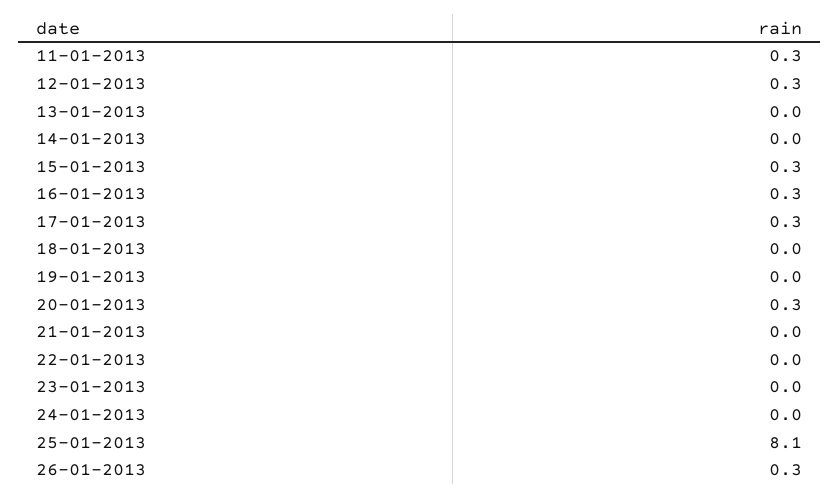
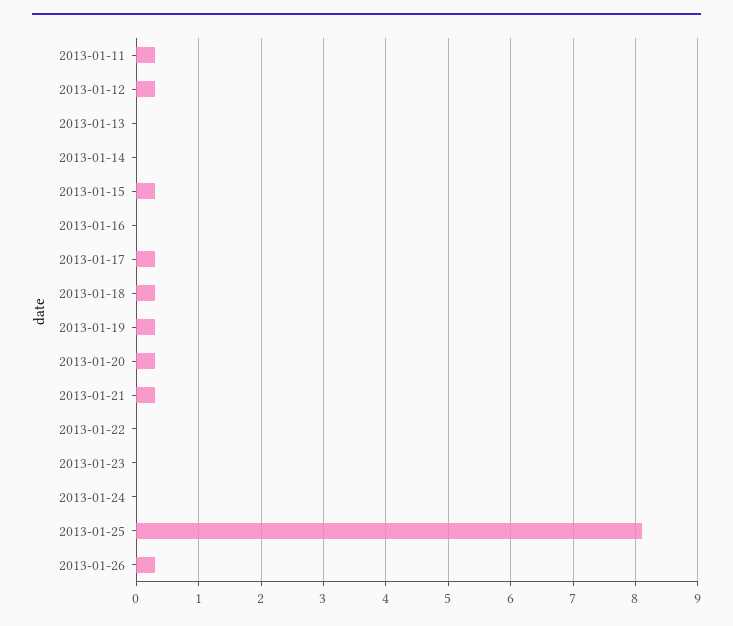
16-01-2013: 0.3 -> 0
18-01-2013: 0 -> 0.3
19-01-2013: 0 -> 0.3
21-01-2013: 0 -> 0.3

